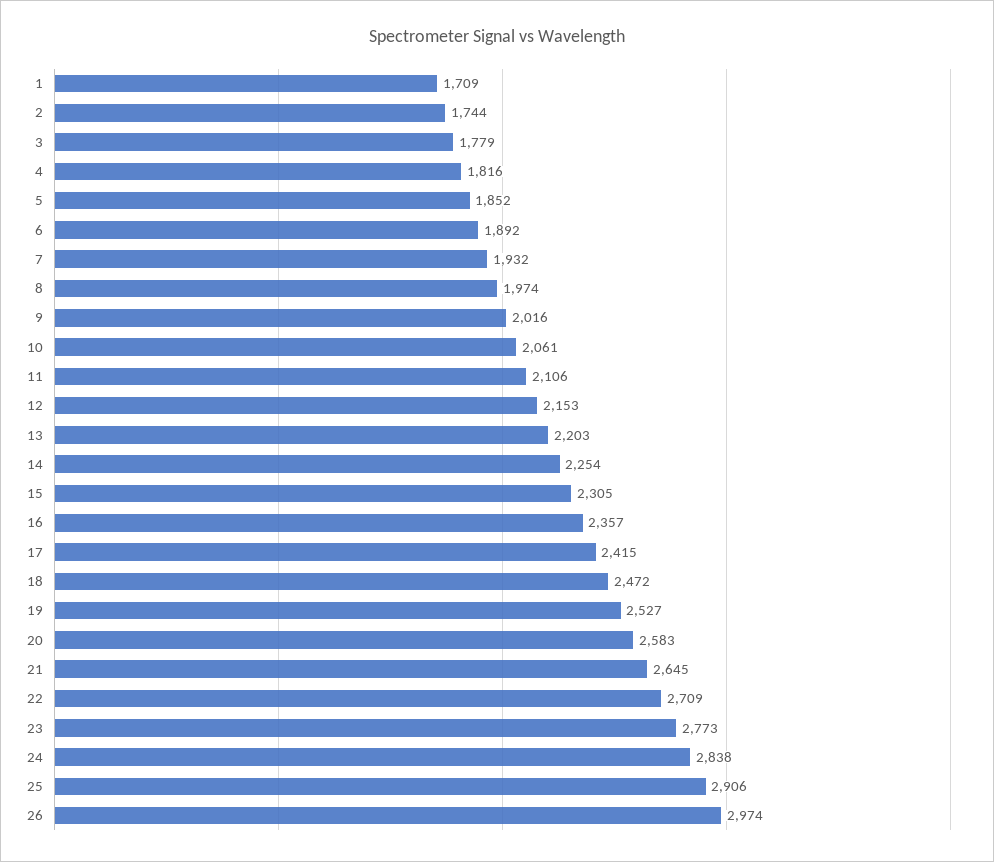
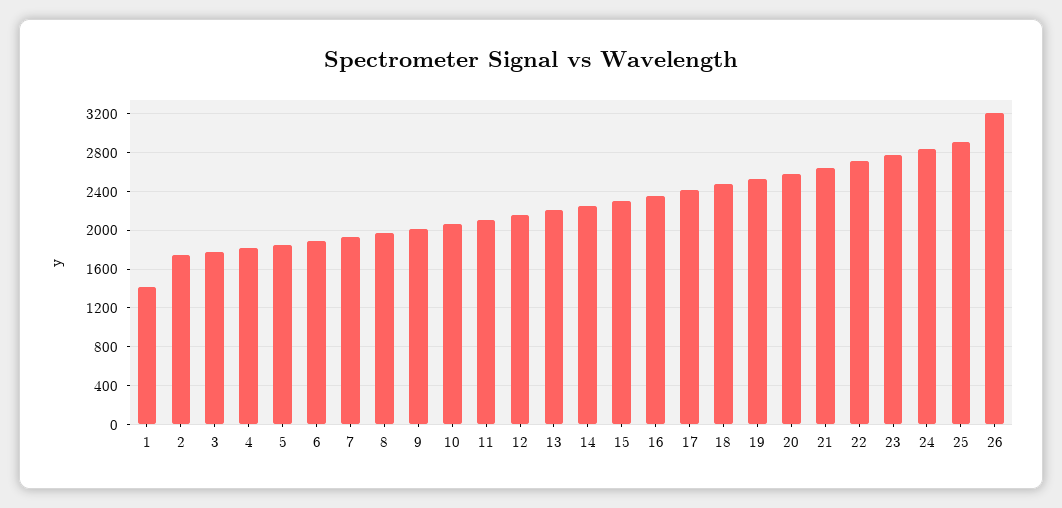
1: 1709 -> 1400
26: 2974 -> 3200

